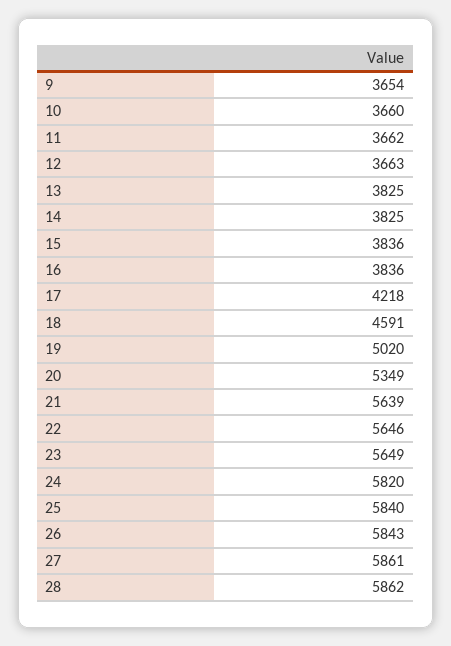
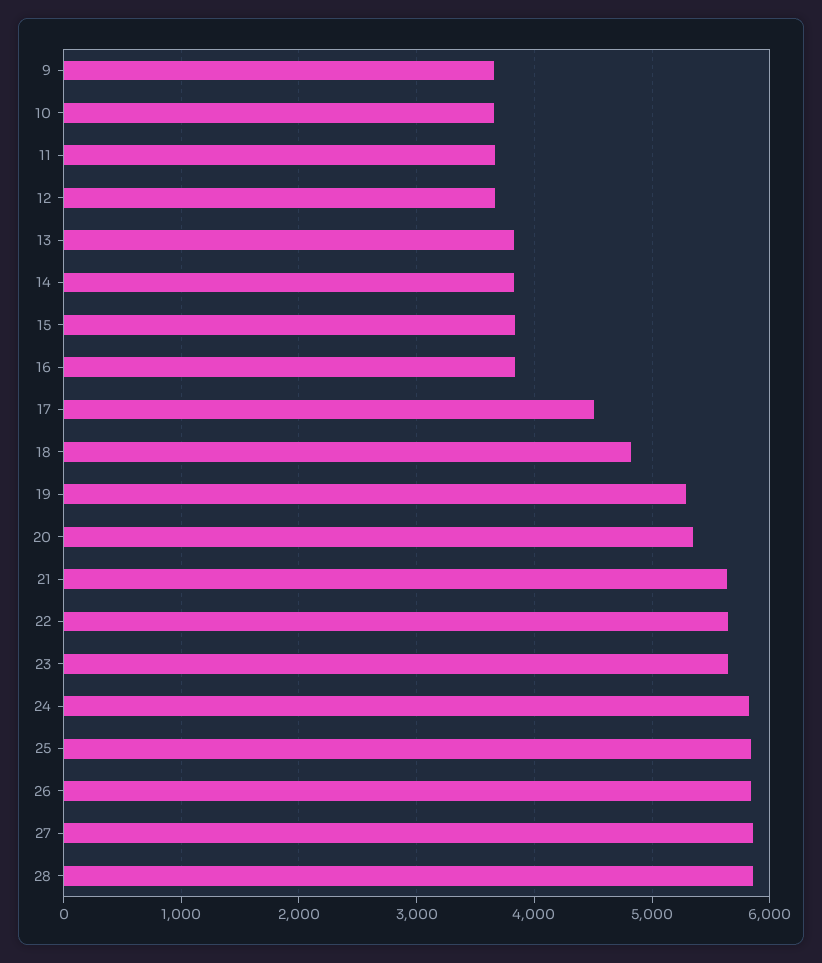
17: 4218 -> 4500
18: 4591 -> 4800
19: 5020 -> 5300

